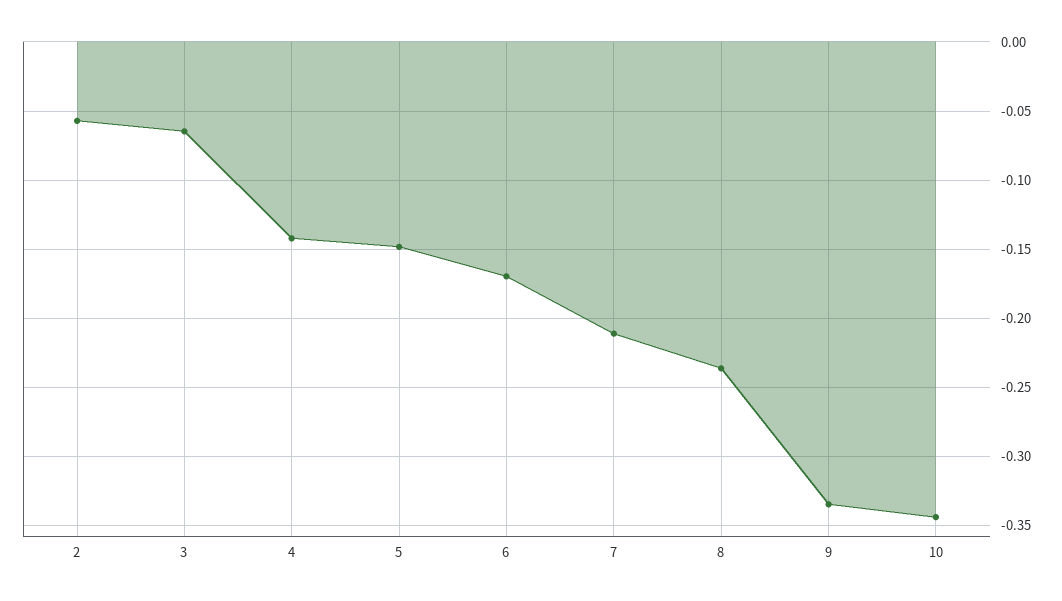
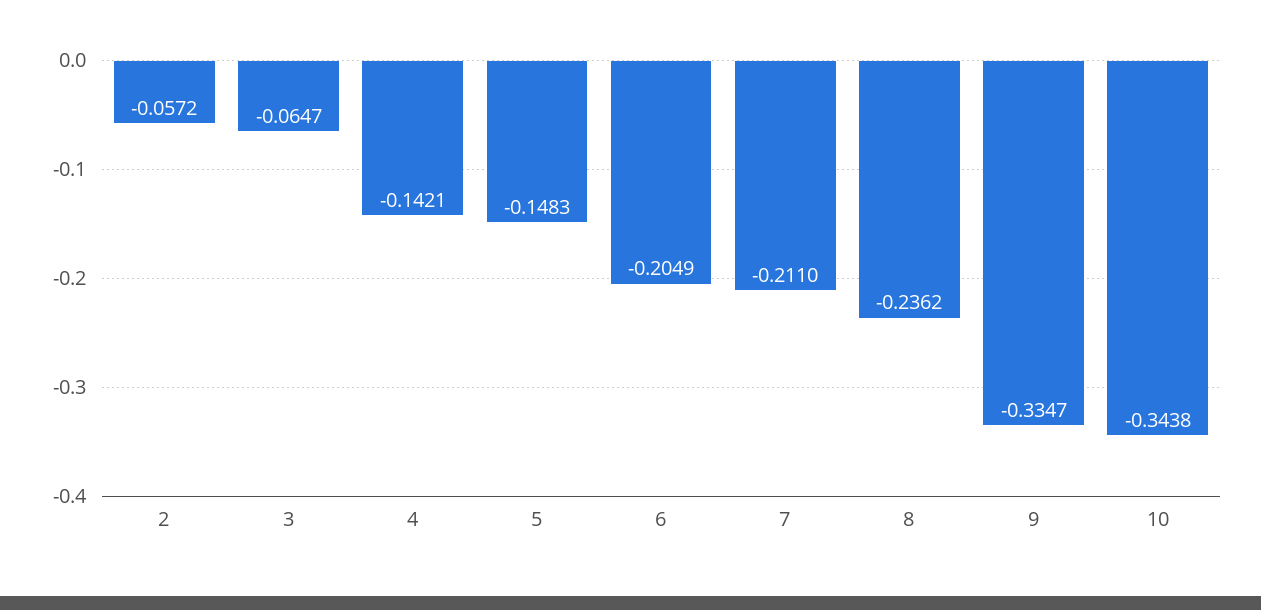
6: -0.17 -> -0.2049

